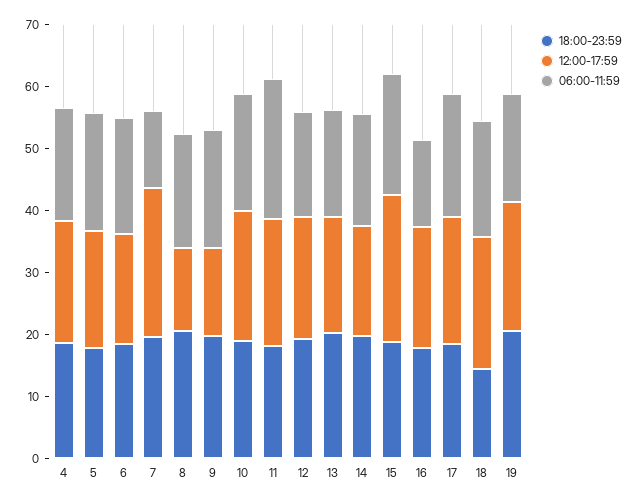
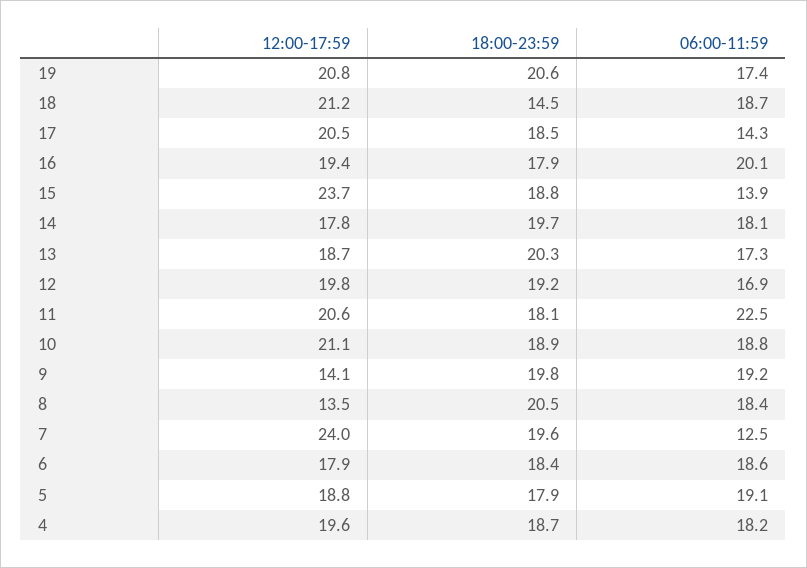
06:00-11:59, 15: 20 -> 13.9
06:00-11:59, 16: 14 -> 20.1
06:00-11:59, 17: 20 -> 14.3

